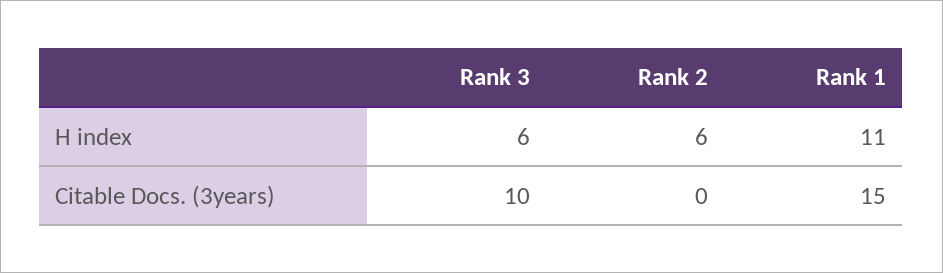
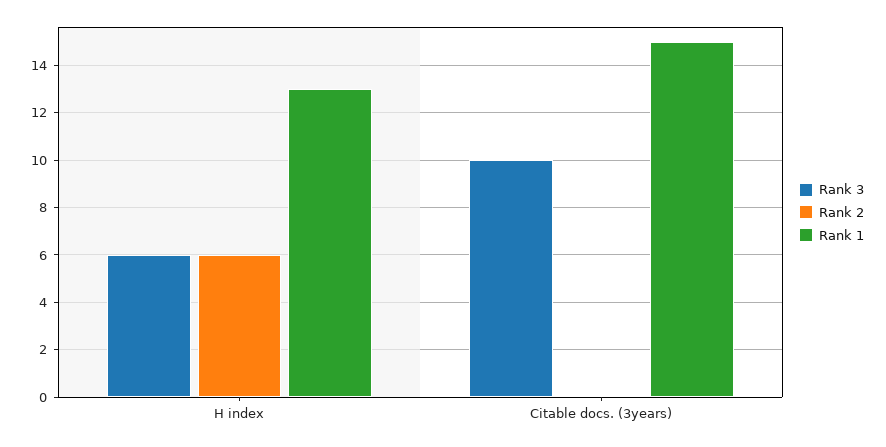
Rank 1, H index: 11 -> 13

